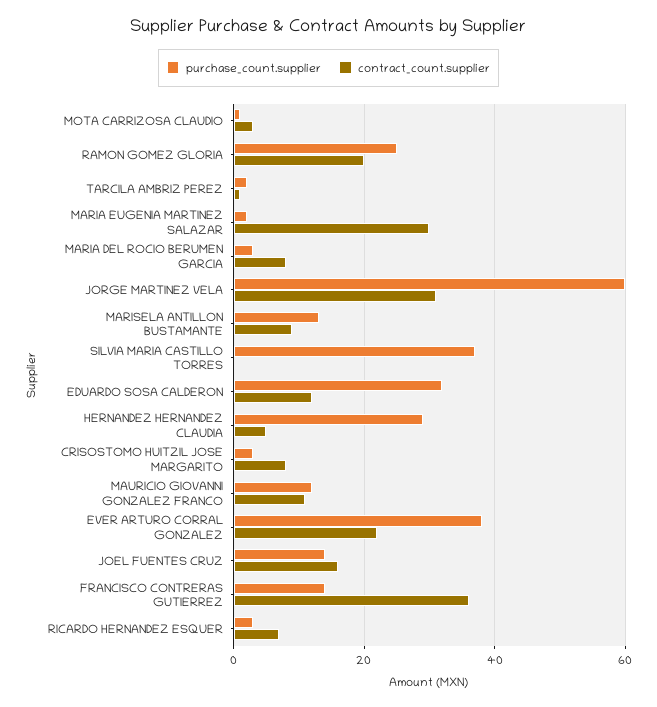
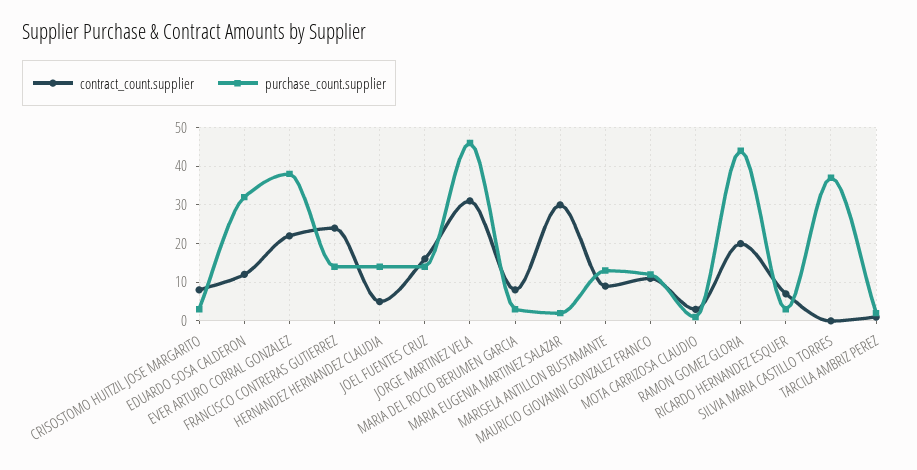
purchase_count.supplier, RAMON GOMEZ GLORIA: 25 -> 45
purchase_count.supplier, JORGE MARTINEZ VELA: 60 -> 45
purchase_count.supplier, HERNANDEZ HERNANDEZ CLAUDIA: 30 -> 15
contract_count.supplier, FRANCISCO CONTRERAS GUTIERREZ: 35 -> 25

